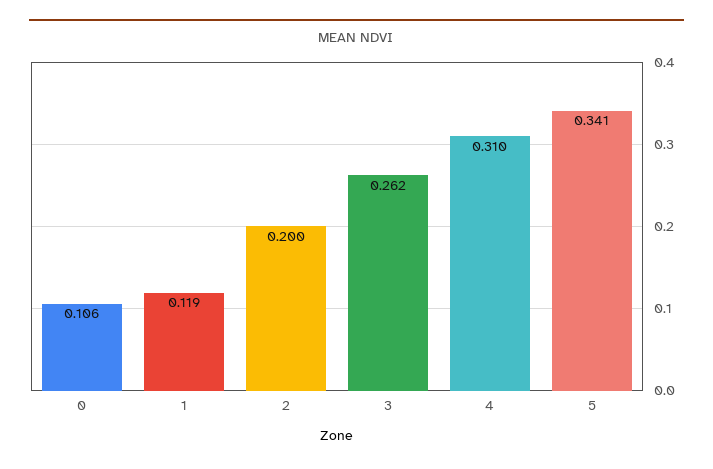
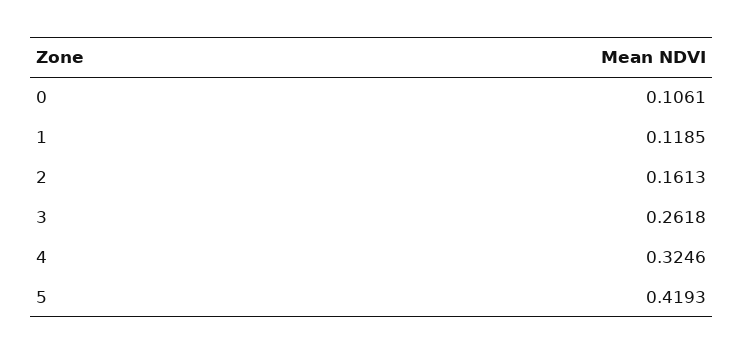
2: 0.2 -> 0.1613
4: 0.31 -> 0.3246
5: 0.341 -> 0.4193

